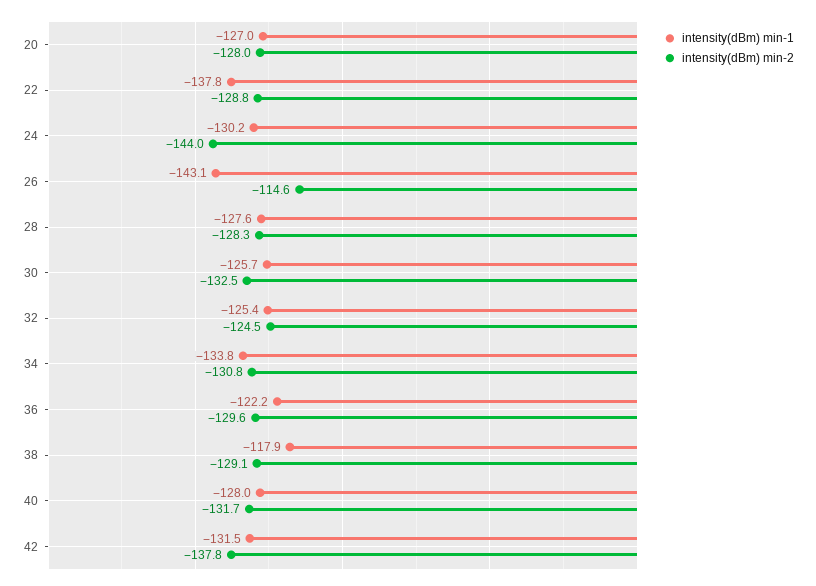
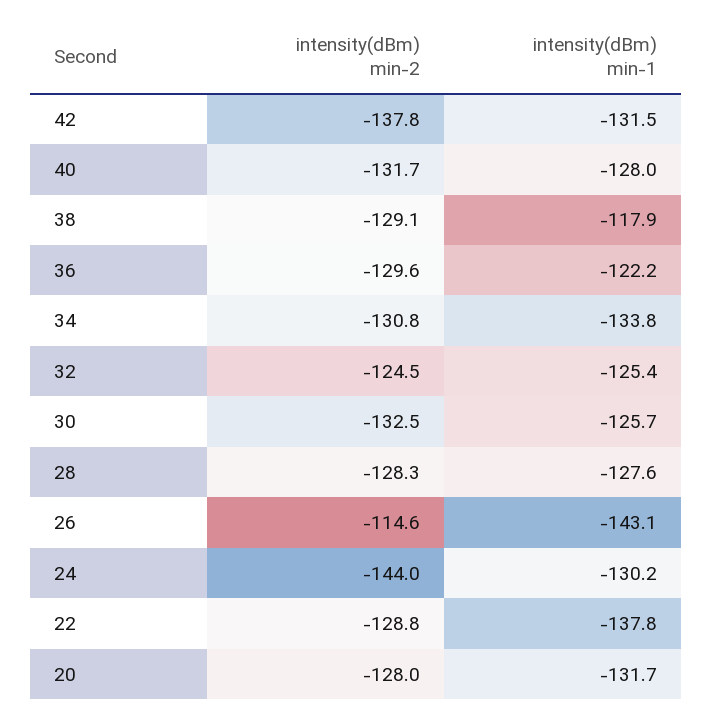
intensity(dBm) min-1, 20: -127 -> -131.7

